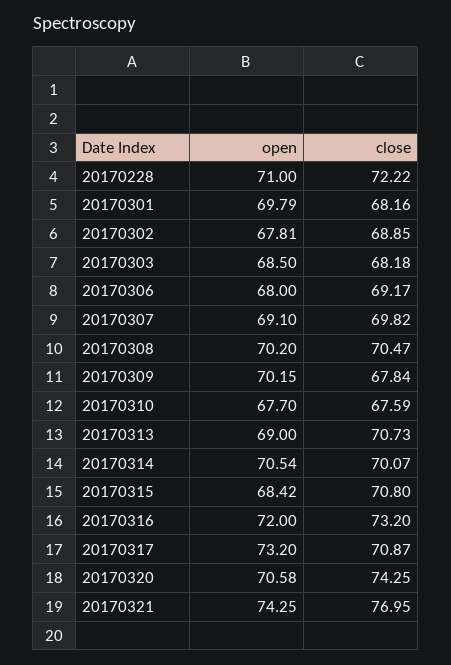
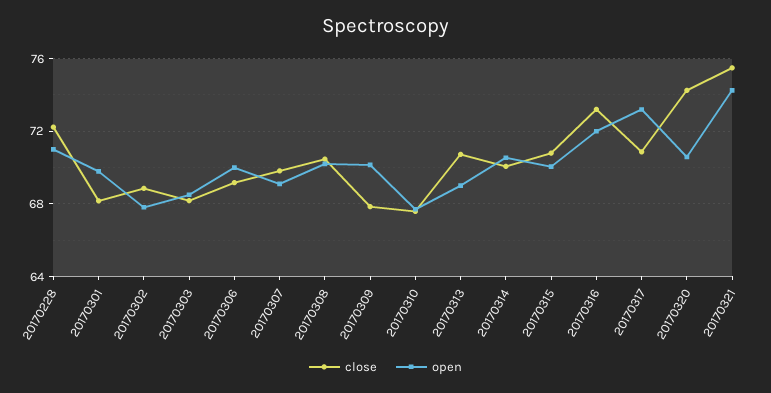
open, 20170306: 68 -> 70
open, 20170315: 68.42 -> 70
close, 20170321: 76.95 -> 75.5

